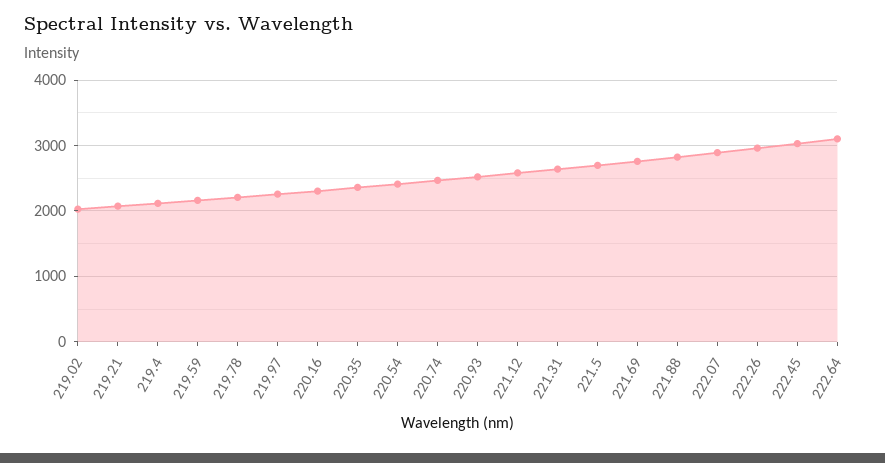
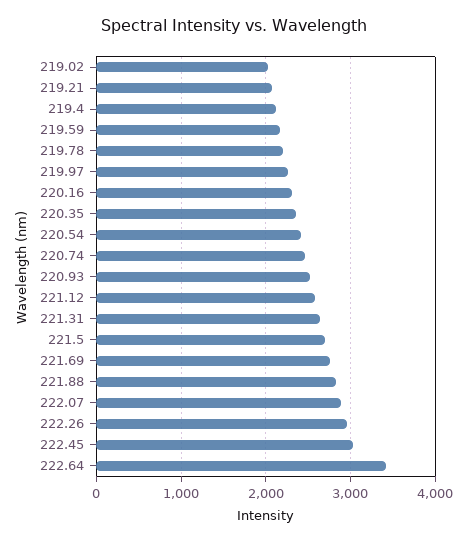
222.64: 3100 -> 3400

